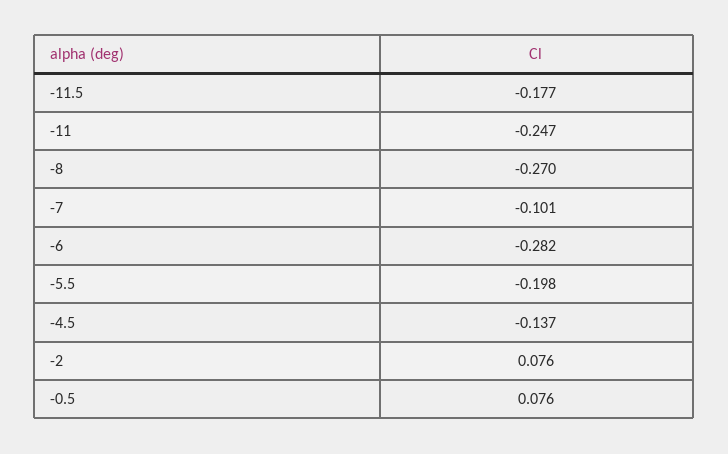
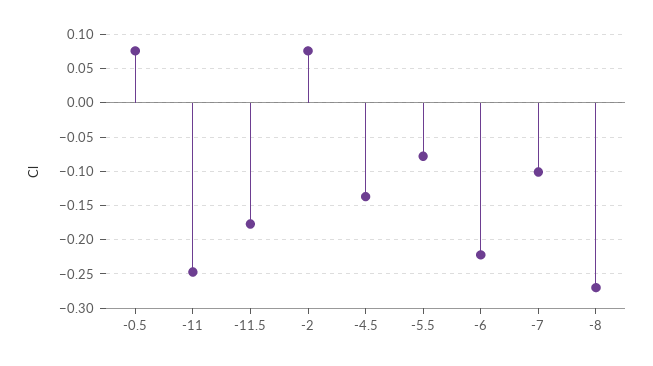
-6: -0.282 -> -0.22
-5.5: -0.198 -> -0.08

